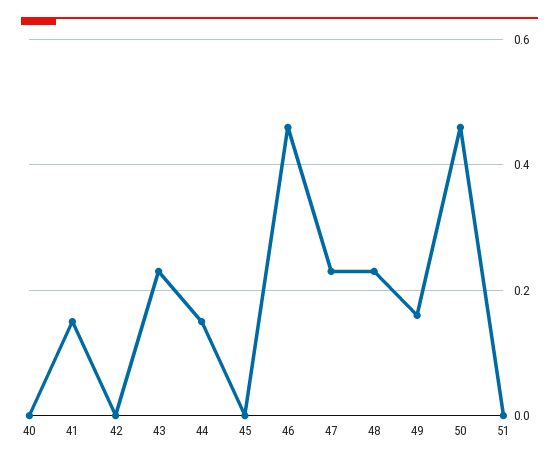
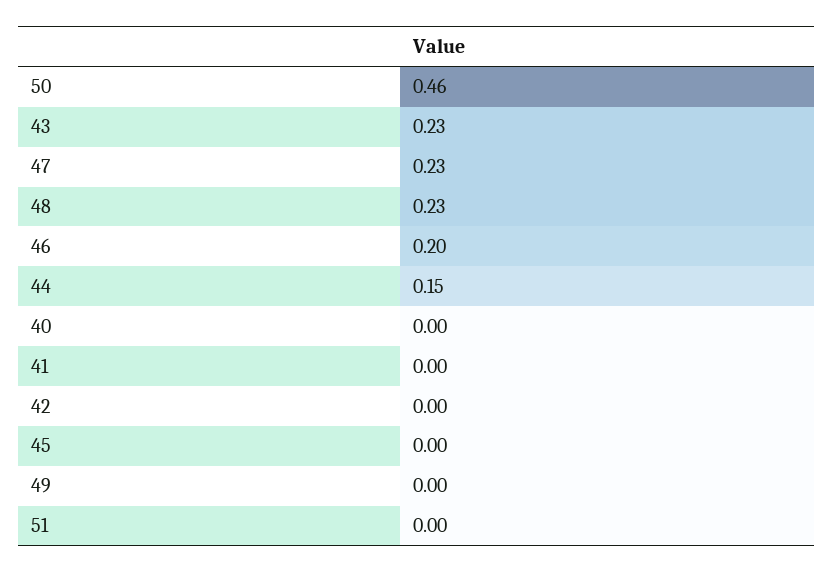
41: 0.15 -> 0
46: 0.45 -> 0.2
49: 0.15 -> 0

